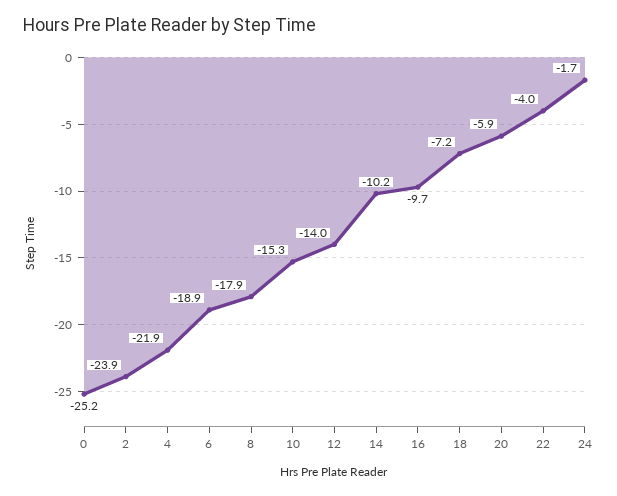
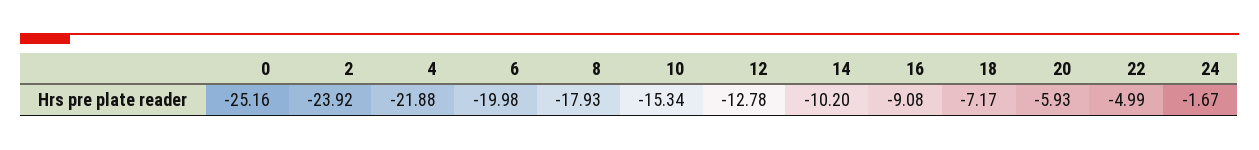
6: -18.9 -> -19.98
12: -14 -> -12.78
16: -9.7 -> -9.08
22: -4 -> -4.99

